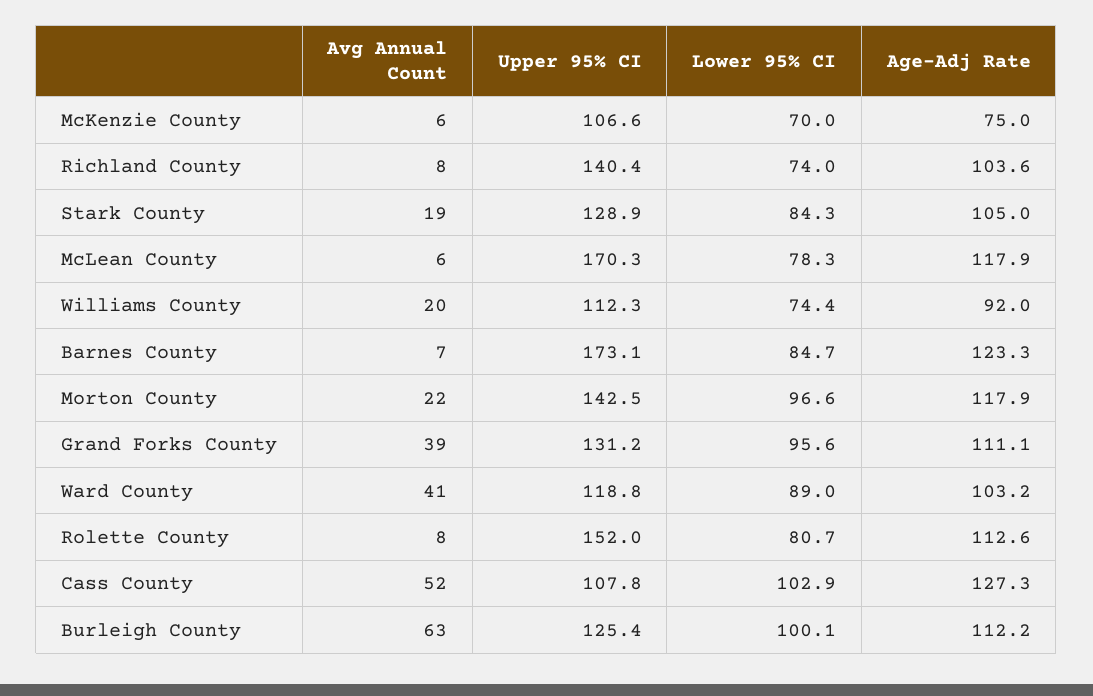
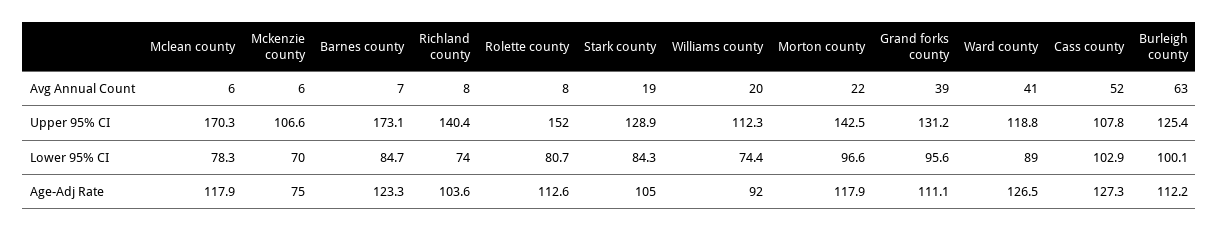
Age-Adj Rate, Ward County: 103.2 -> 126.5

